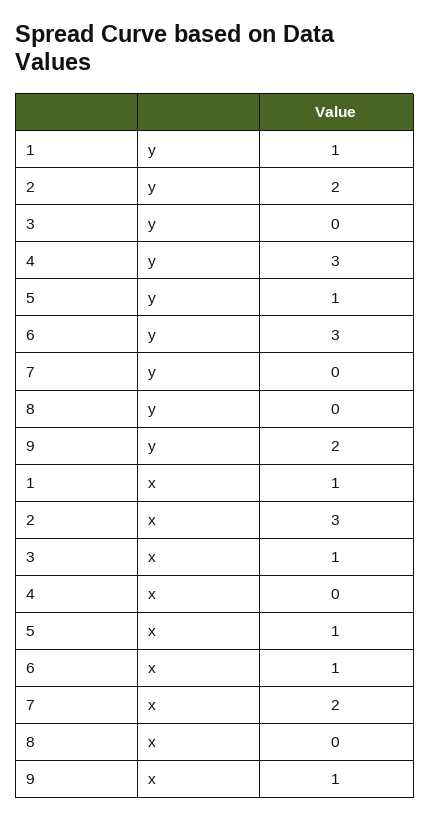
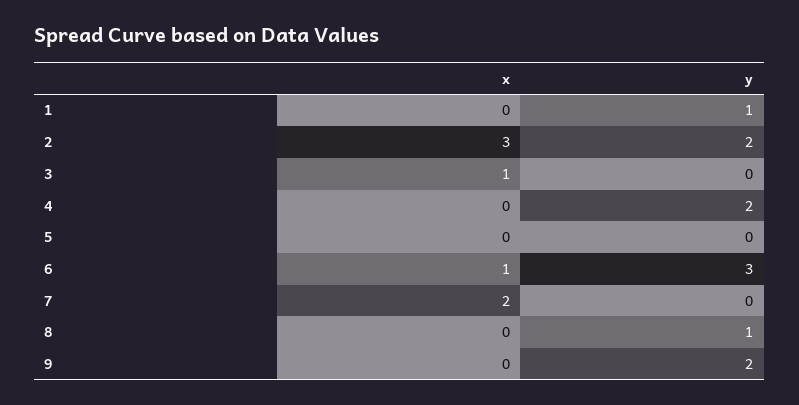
4, y: 3 -> 2
5, y: 1 -> 0
8, y: 0 -> 1
1, x: 1 -> 0
5, x: 1 -> 0
9, x: 1 -> 0

